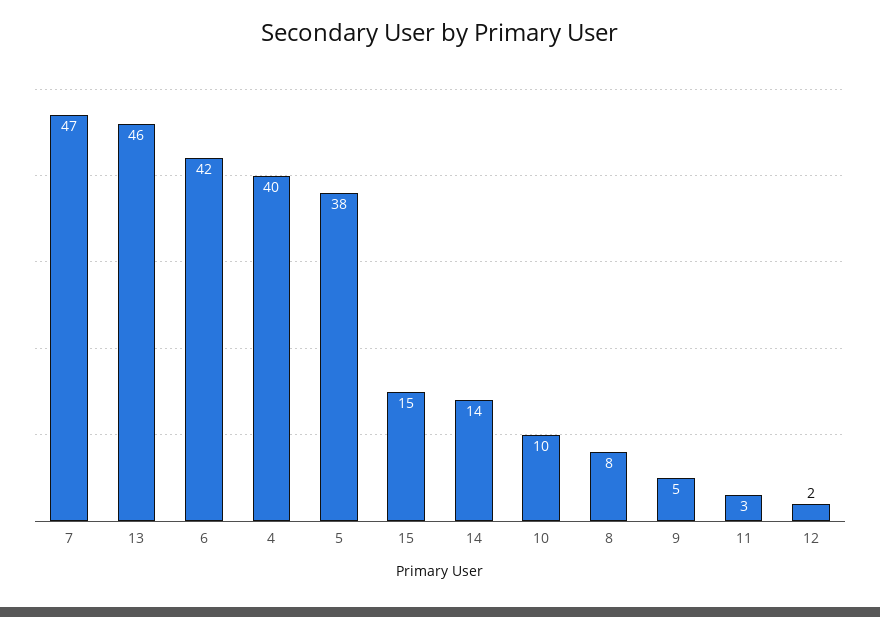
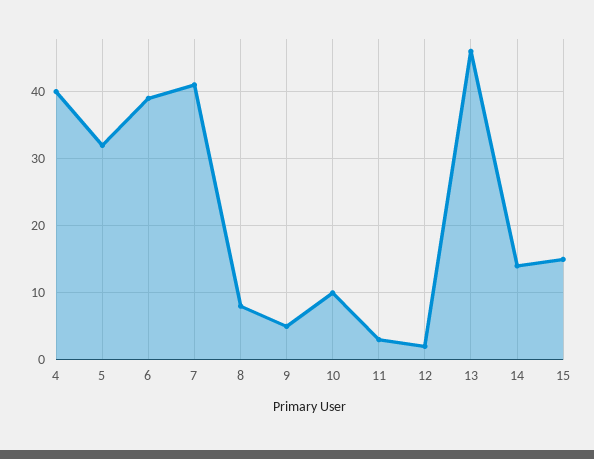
7: 47 -> 41
6: 42 -> 39
5: 38 -> 32

